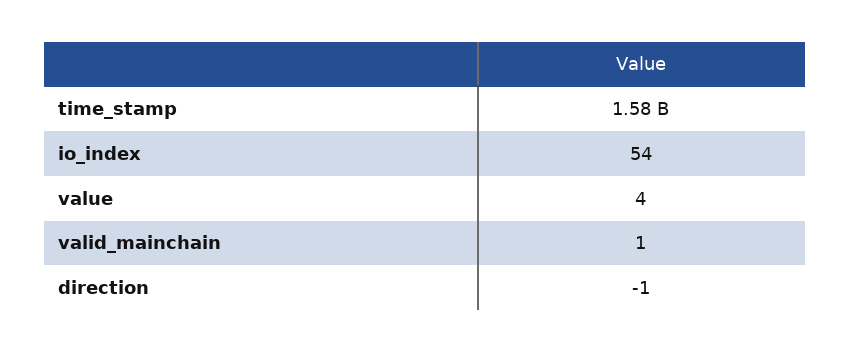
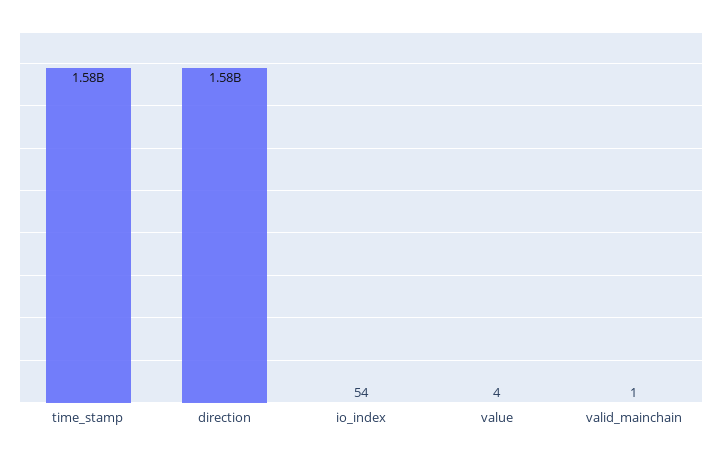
direction: -1 -> 1580000000

